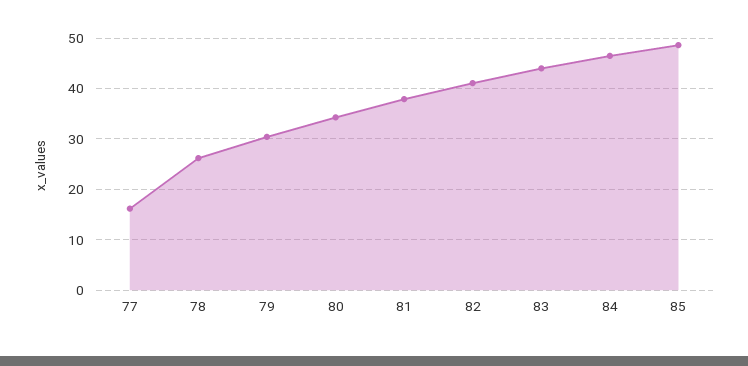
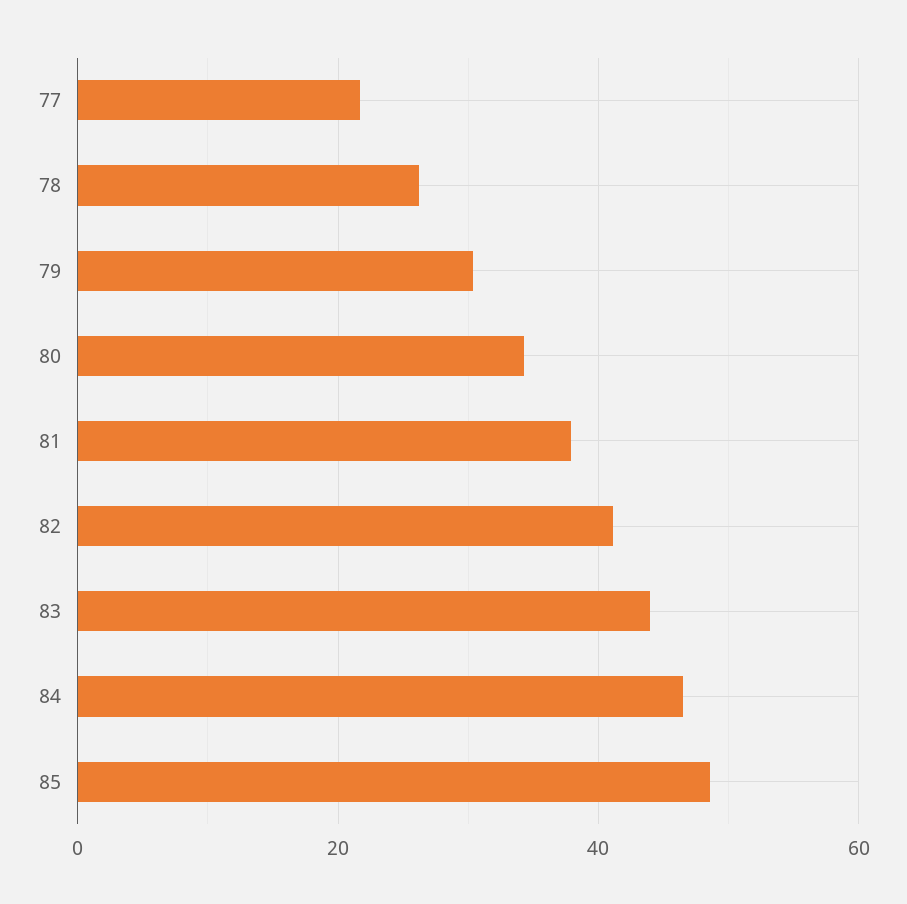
77: 16 -> 22

